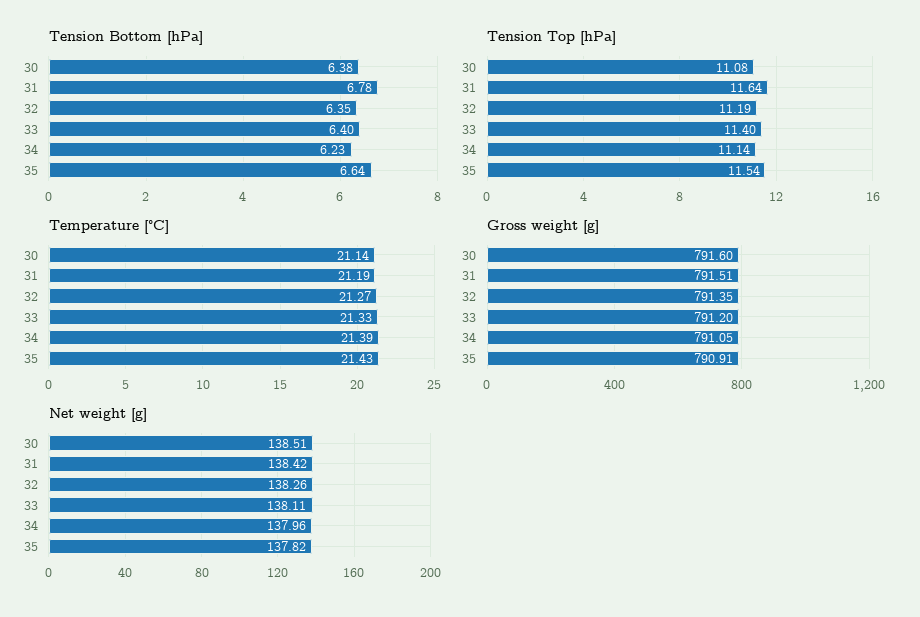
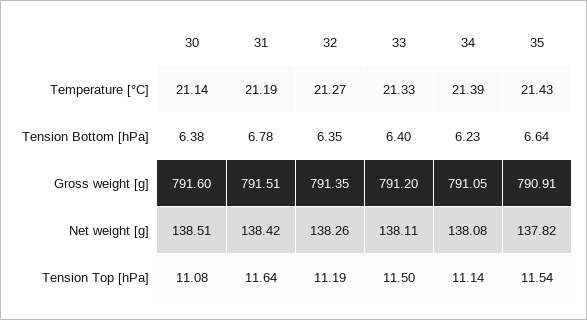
Tension Top [hPa], 33: 11.4 -> 11.5
Net weight [g], 34: 137.96 -> 138.08

